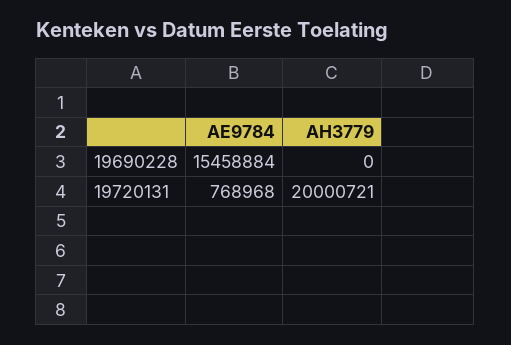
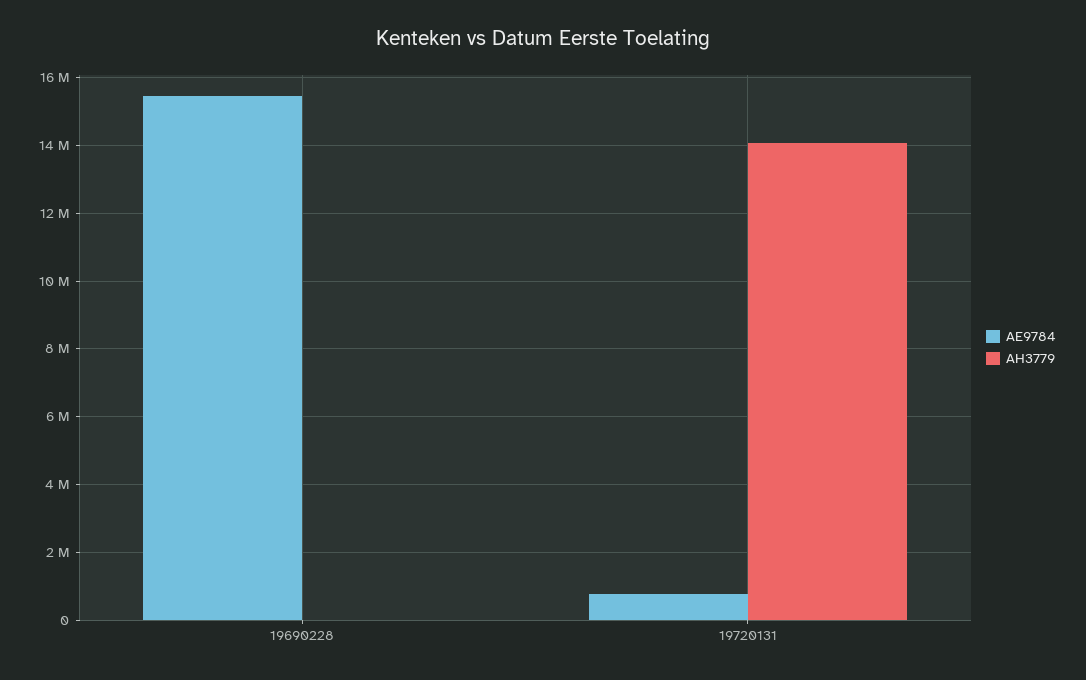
AH3779, 19720131: 20000721 -> 14000000

